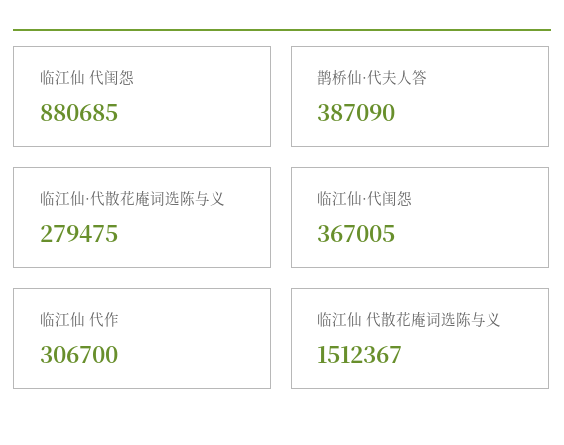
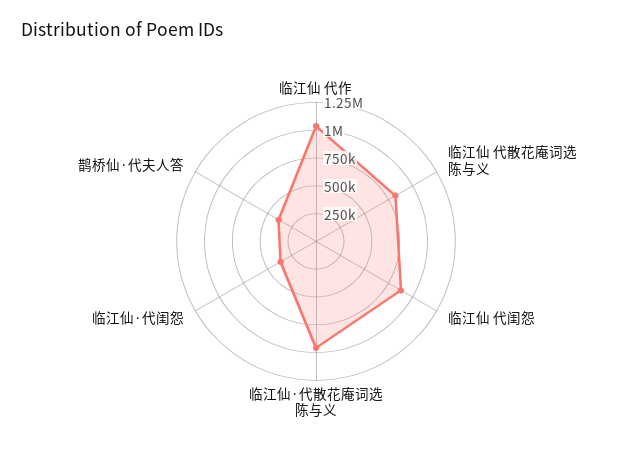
临江仙·代散花庵词选陈与义: 279475 -> 1000000
临江仙 代作: 306700 -> 1000000
临江仙 代散花庵词选陈与义: 1512367 -> 750000

